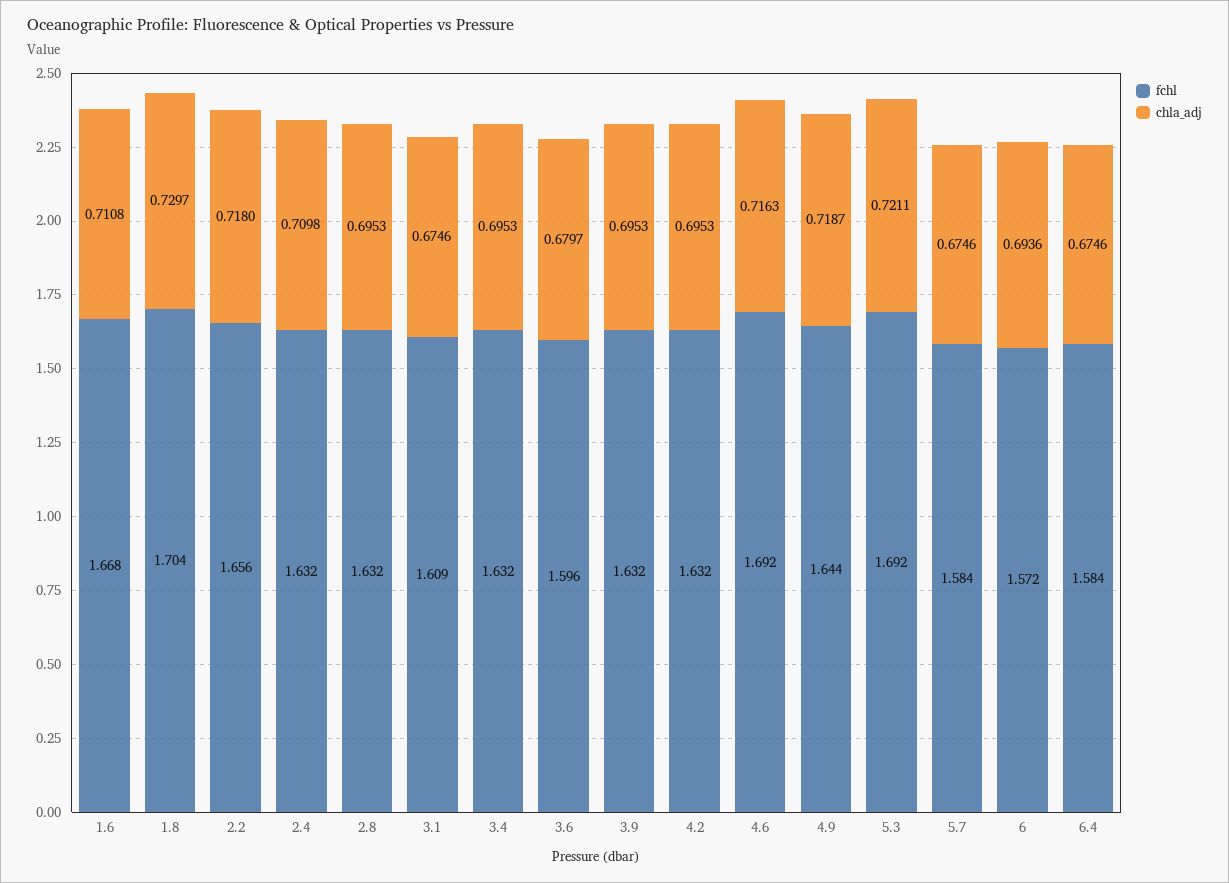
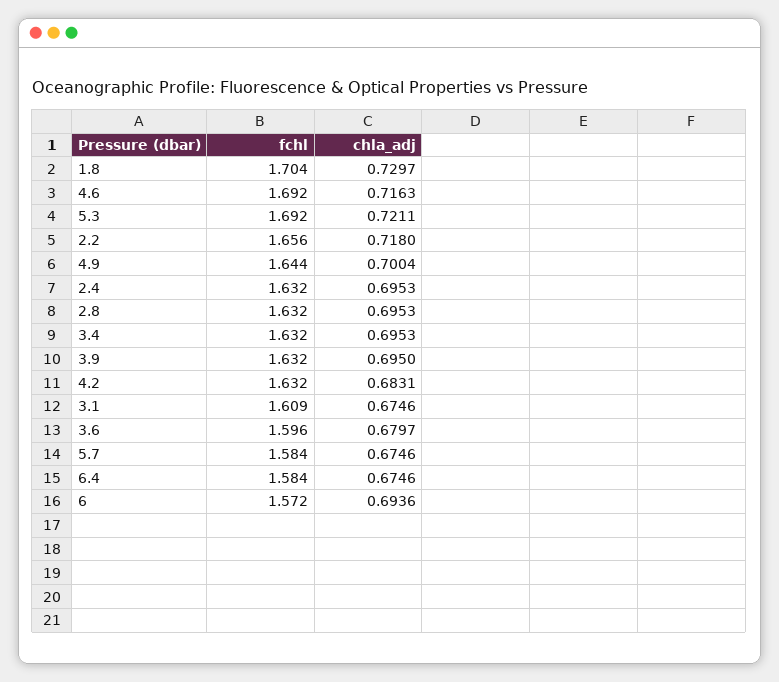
fchl, 1.6: 1.668 -> none
chla_adj, 1.6: 0.7108 -> none
chla_adj, 2.4: 0.7098 -> 0.6953
chla_adj, 3.9: 0.6953 -> 0.695
chla_adj, 4.2: 0.6953 -> 0.6831
chla_adj, 4.9: 0.7187 -> 0.7004

